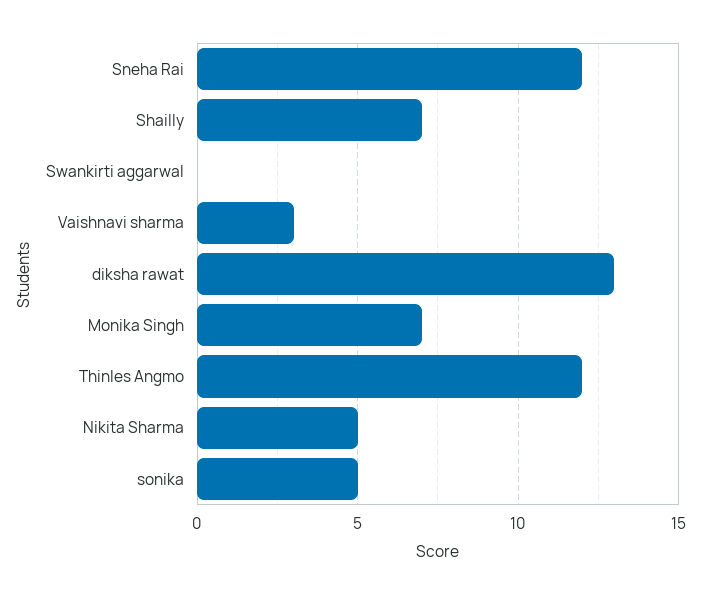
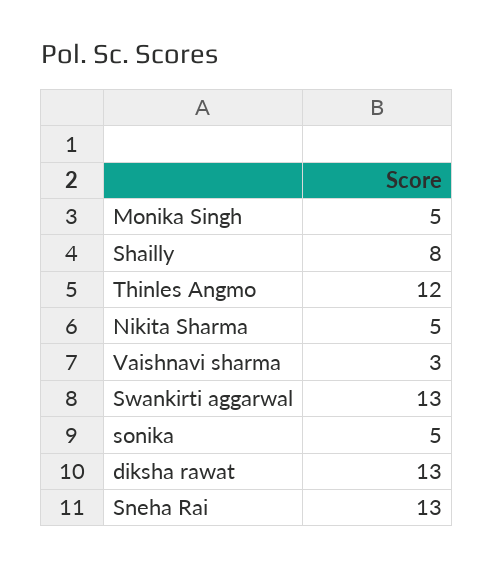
Sneha Rai: 12 -> 13
Shailly: 7 -> 8
Swankirti aggarwal: 0 -> 13
Monika Singh: 7 -> 5

